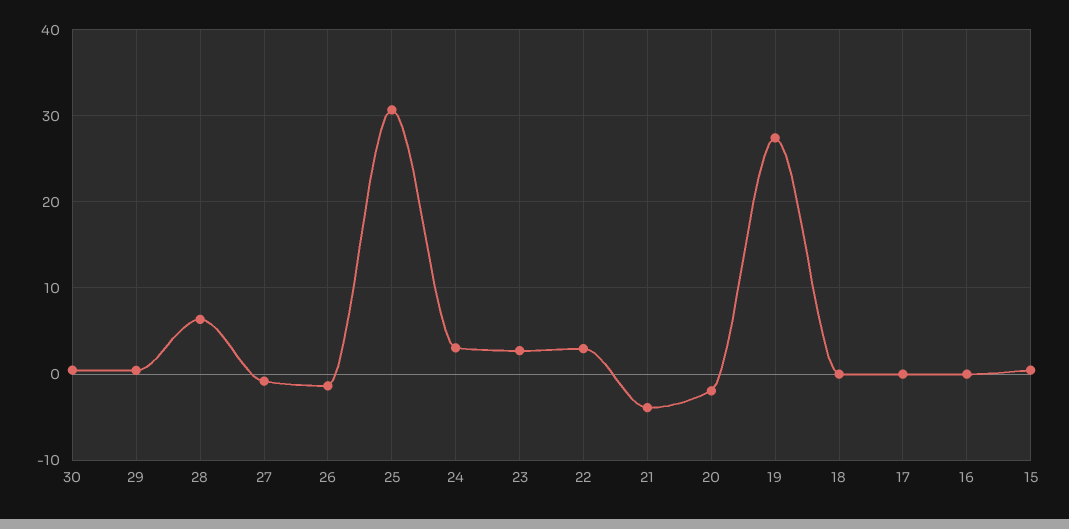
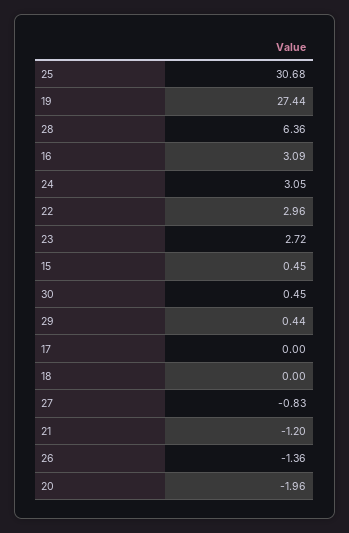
21: -4 -> -1.2
16: 0 -> 3.09

